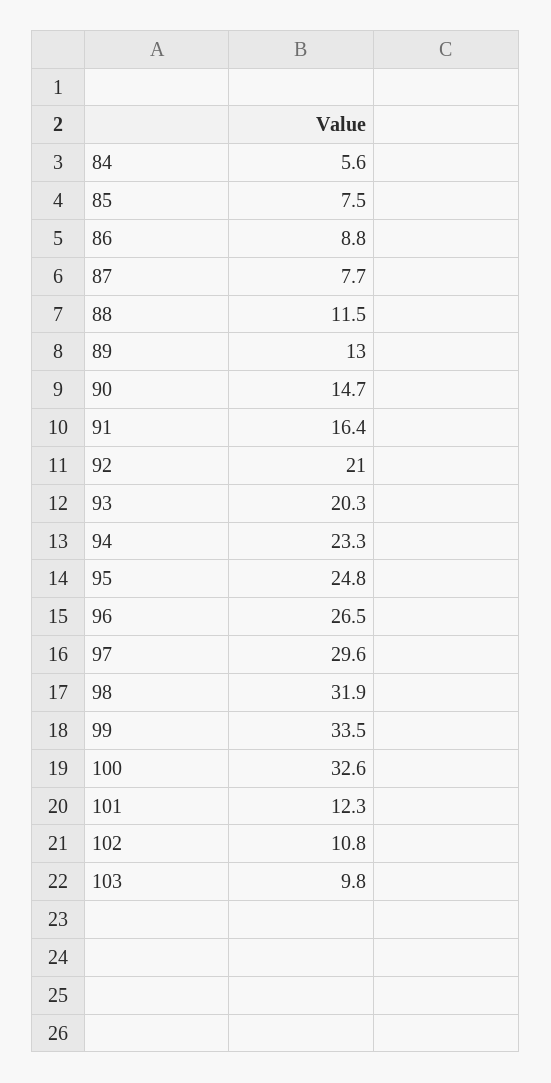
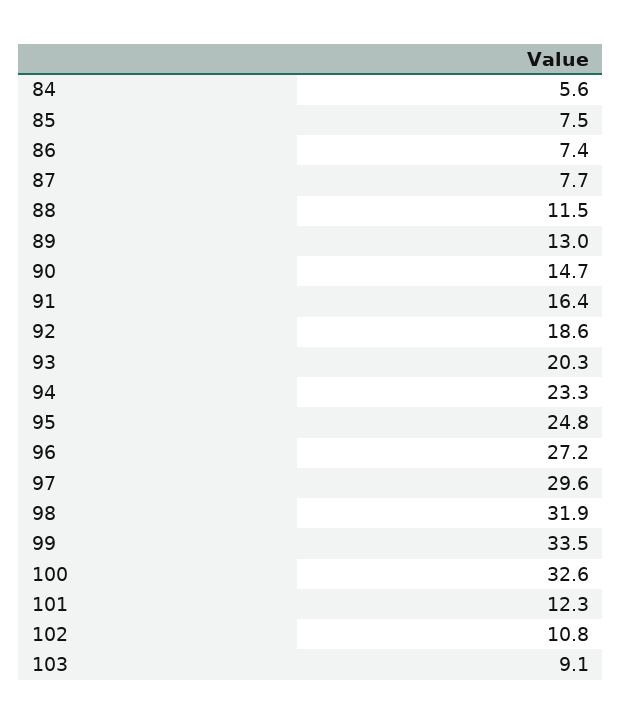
86: 8.8 -> 7.4
92: 21 -> 18.6
96: 26.5 -> 27.2
103: 9.8 -> 9.1

